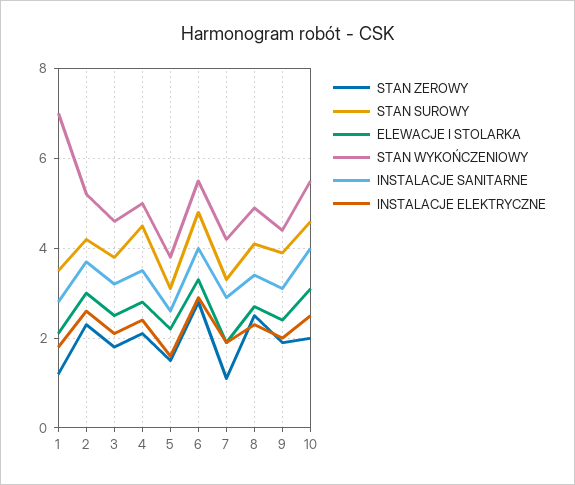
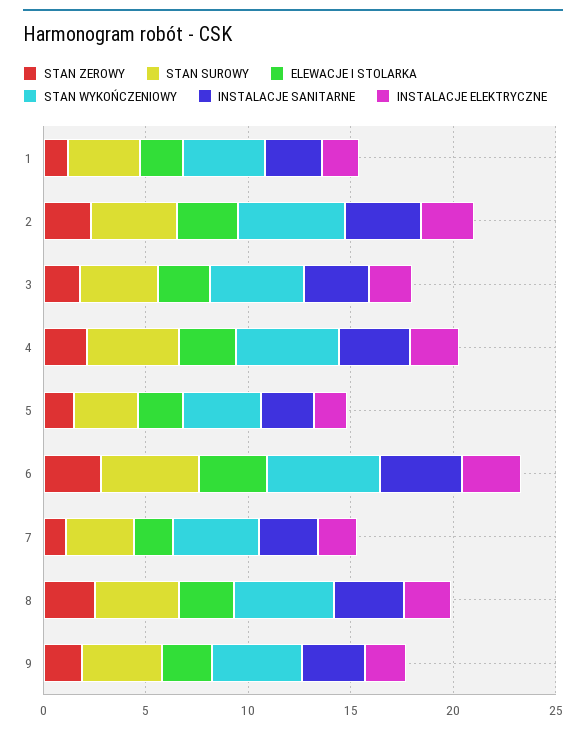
STAN WYKOŃCZENIOWY, 1: 7 -> 4
STAN ZEROWY, 10: 2 -> none
STAN SUROWY, 10: 4.5 -> none
ELEWACJE I STOLARKA, 10: 3 -> none
STAN WYKOŃCZENIOWY, 10: 5.5 -> none
INSTALACJE SANITARNE, 10: 4 -> none
INSTALACJE ELEKTRYCZNE, 10: 2.5 -> none

